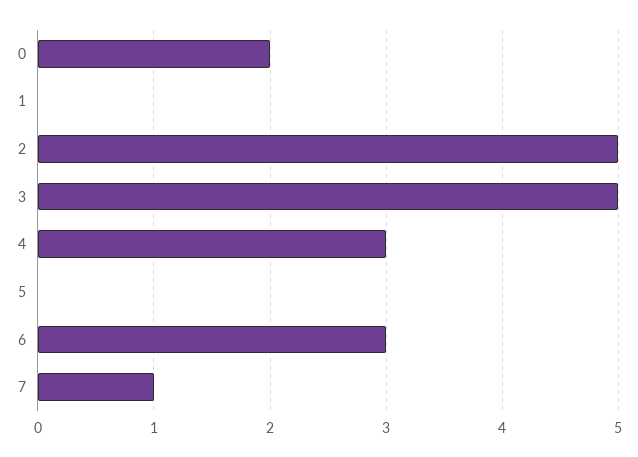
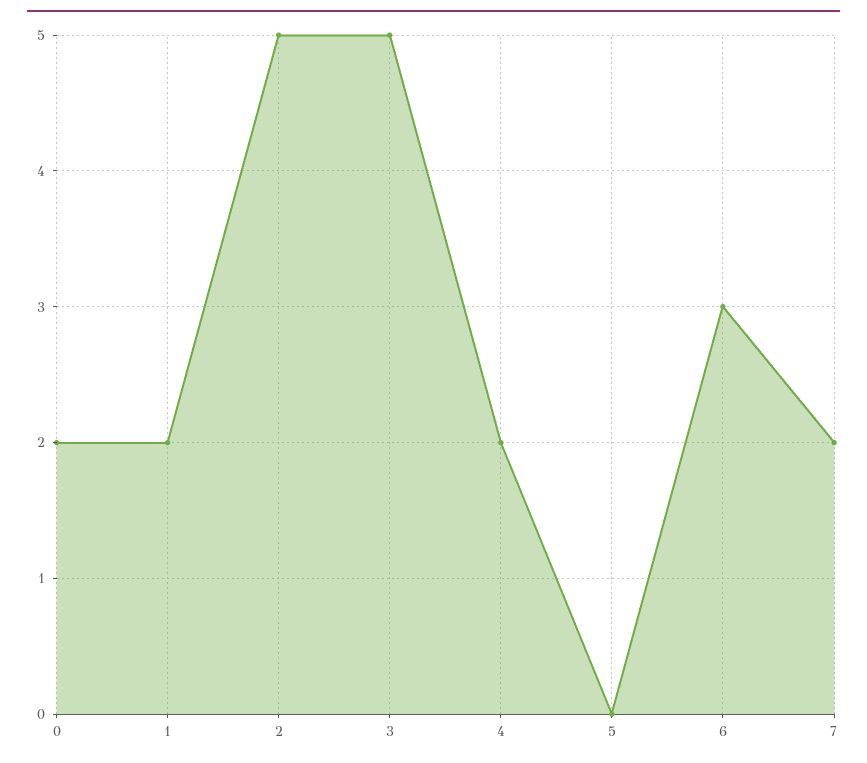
1: 0 -> 2
4: 3 -> 2
7: 1 -> 2

